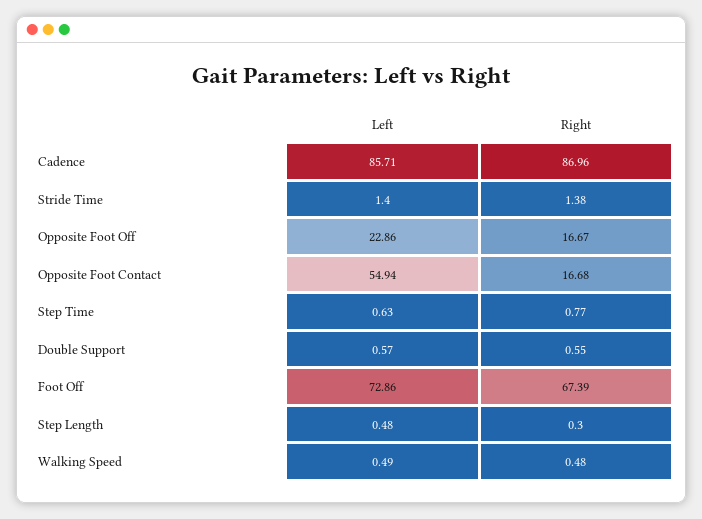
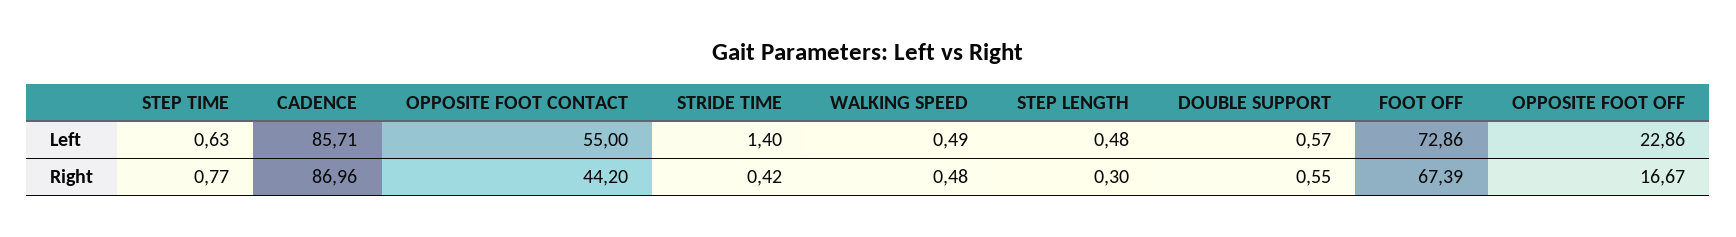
Right, Stride Time: 1.38 -> 0.42
Left, Opposite Foot Contact: 54.94 -> 55
Right, Opposite Foot Contact: 16.68 -> 44.2

